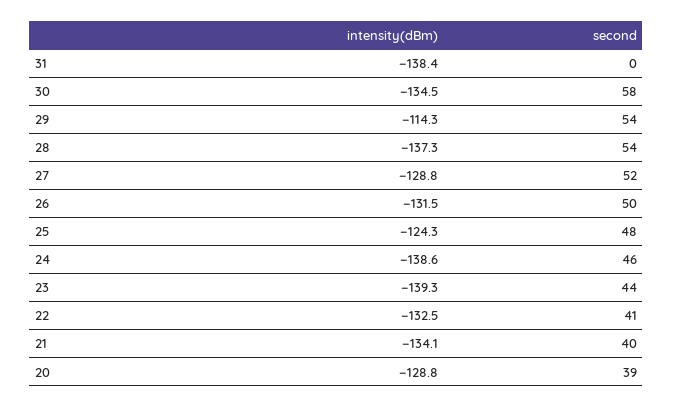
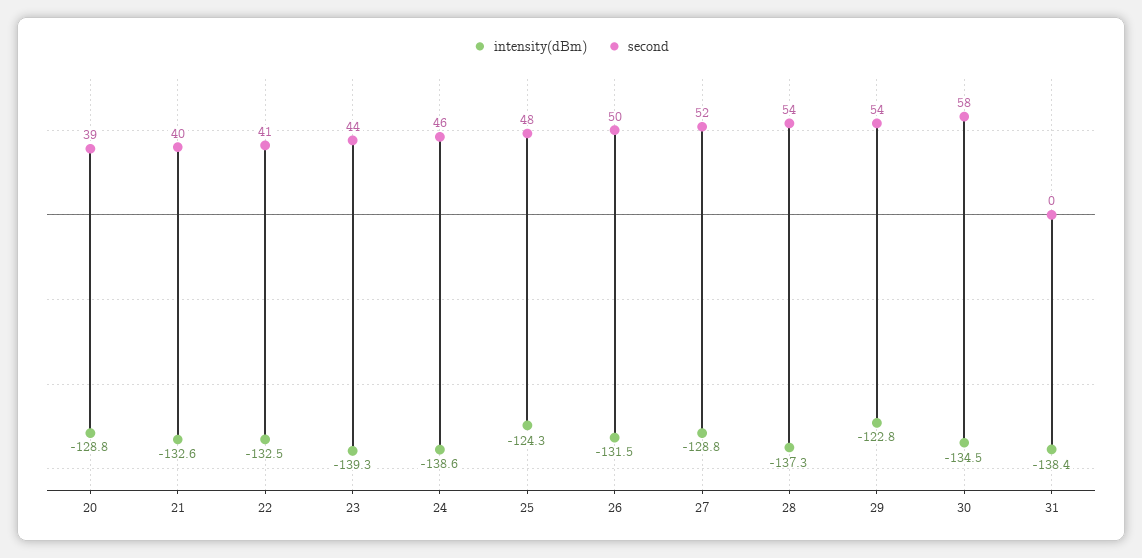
intensity(dBm), 29: -114.3 -> -122.8
intensity(dBm), 21: -134.1 -> -132.6

